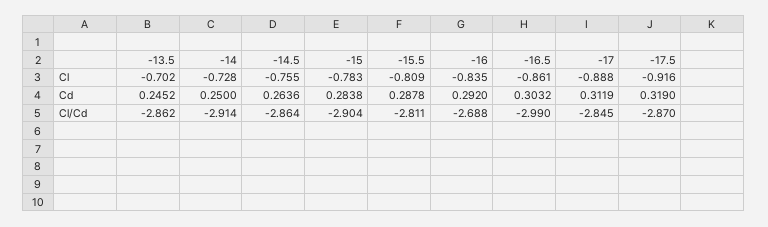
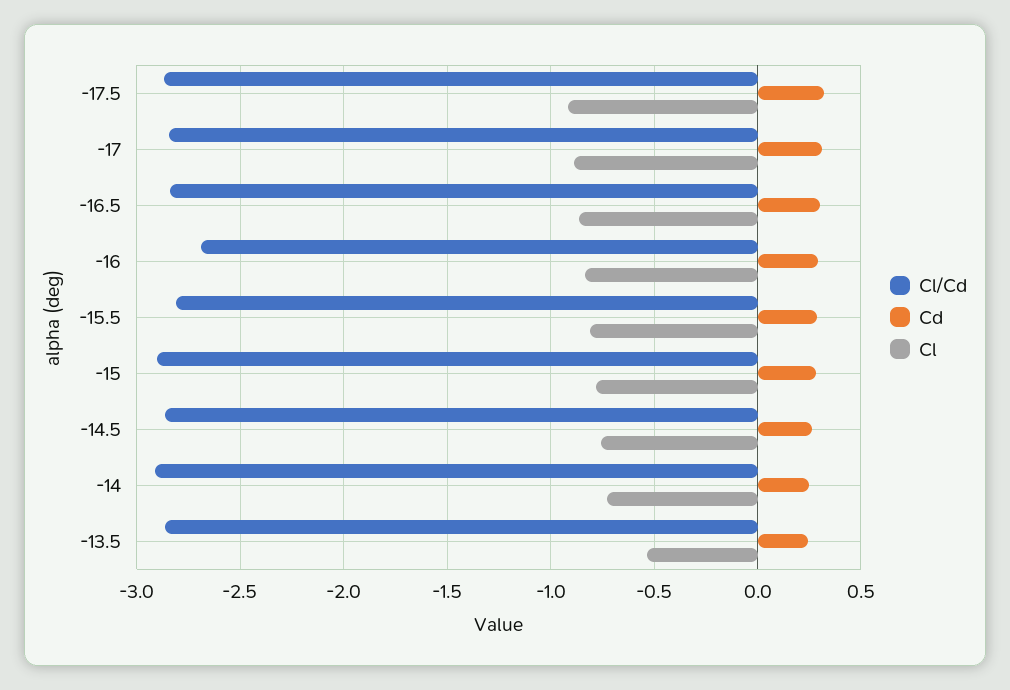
Cl, -13.5: -0.702 -> -0.55
Cl/Cd, -16.5: -2.99 -> -2.85

